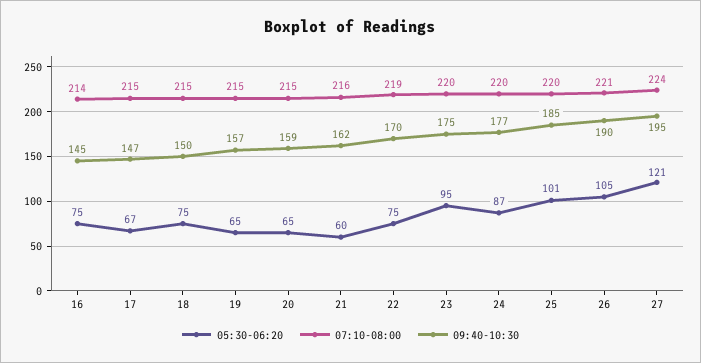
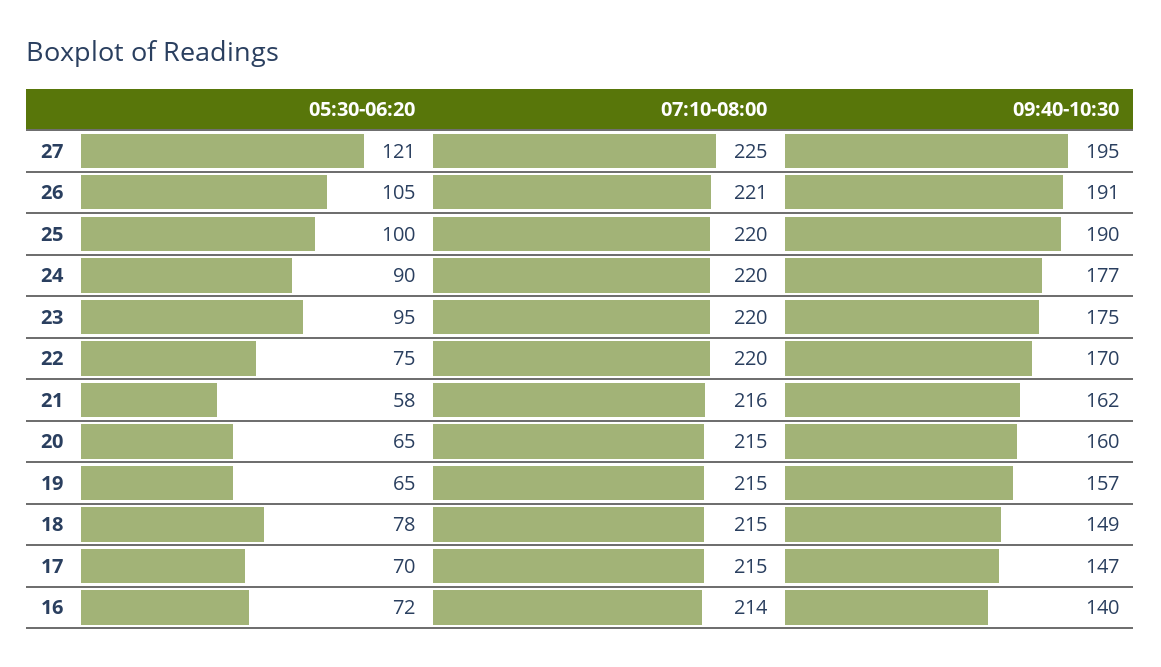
05:30-06:20, 16: 75 -> 72
09:40-10:30, 16: 145 -> 140
05:30-06:20, 17: 67 -> 70
05:30-06:20, 18: 75 -> 78
09:40-10:30, 18: 150 -> 149
09:40-10:30, 20: 159 -> 160
05:30-06:20, 21: 60 -> 58
07:10-08:00, 22: 219 -> 220
05:30-06:20, 24: 87 -> 90
05:30-06:20, 25: 101 -> 100
09:40-10:30, 25: 185 -> 190
09:40-10:30, 26: 190 -> 191
07:10-08:00, 27: 224 -> 225

